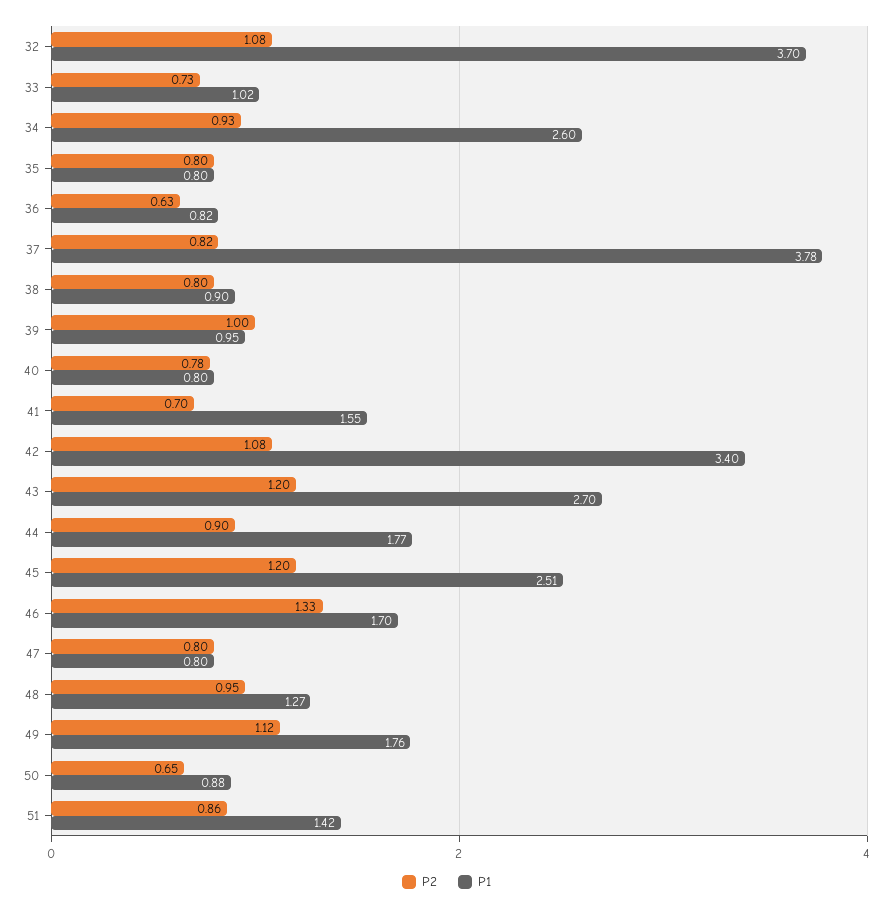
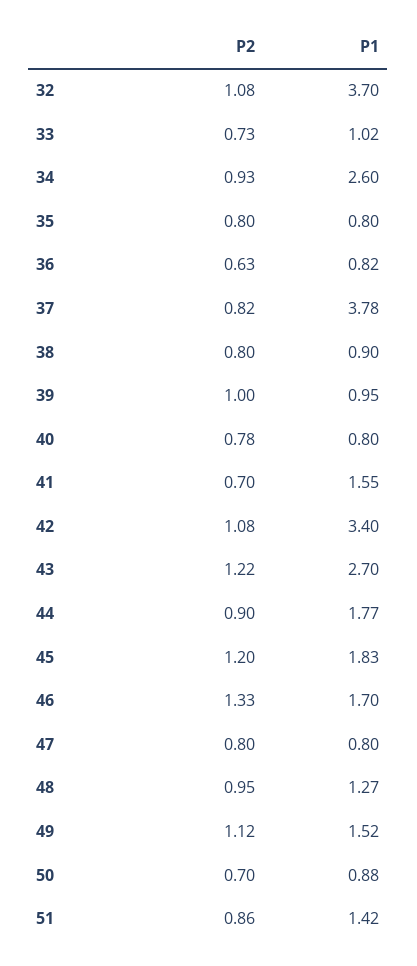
P2, 43: 1.2 -> 1.22
P1, 45: 2.51 -> 1.83
P1, 49: 1.76 -> 1.52
P2, 50: 0.65 -> 0.7

